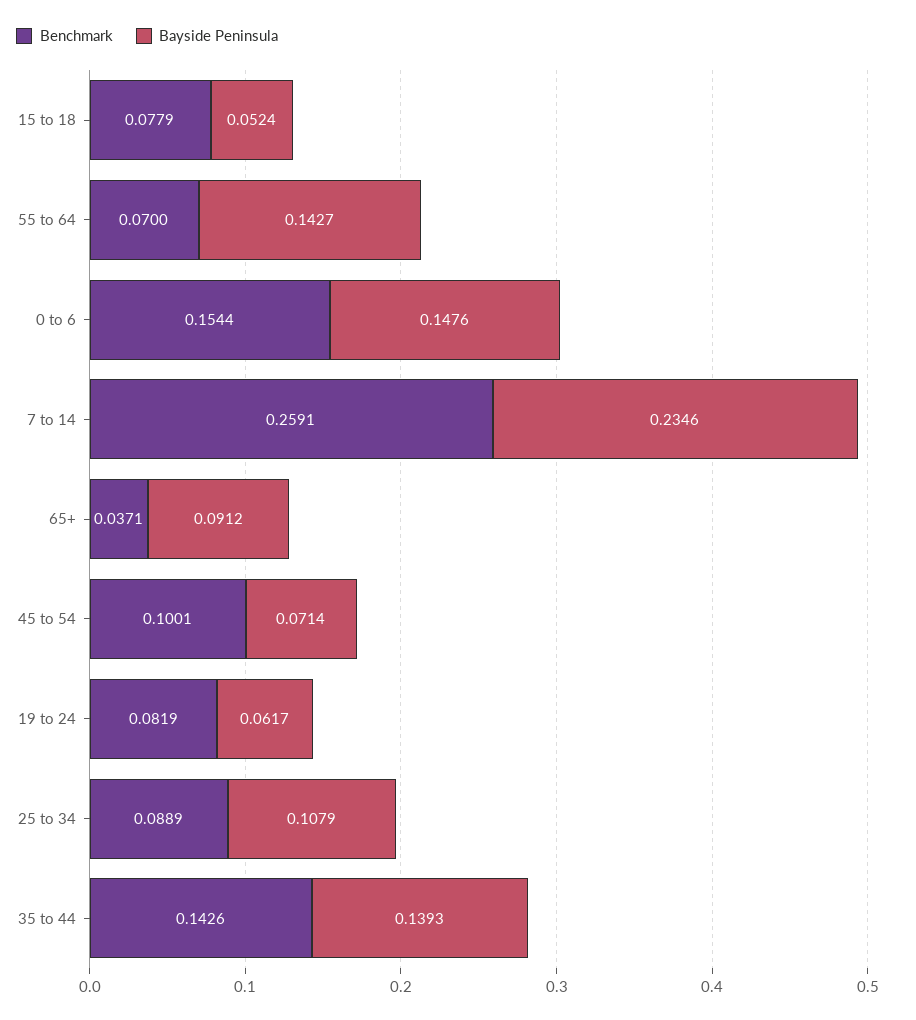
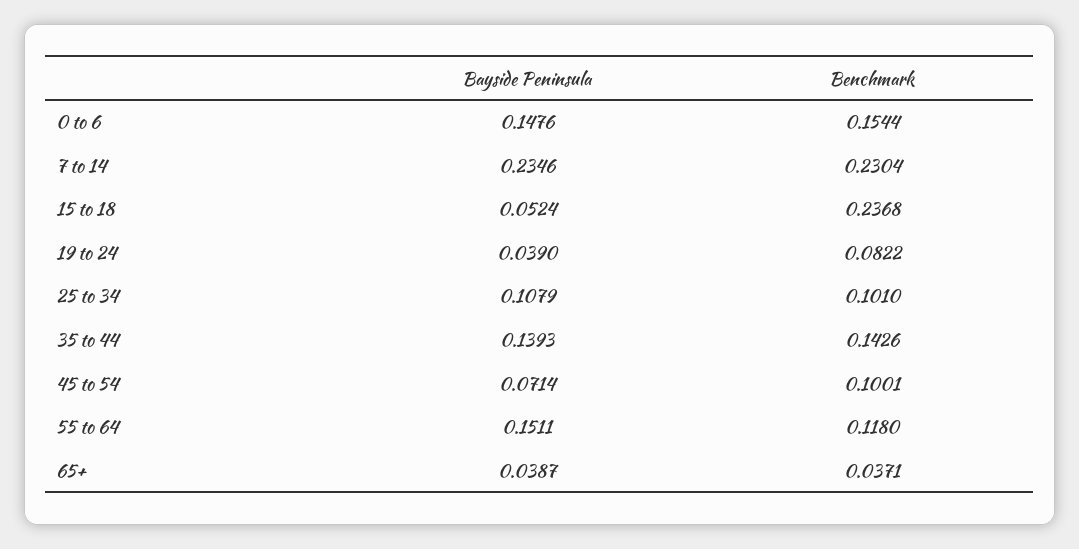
Benchmark, 15 to 18: 0.0779 -> 0.2368
Benchmark, 55 to 64: 0.07 -> 0.118
Bayside Peninsula, 55 to 64: 0.1427 -> 0.1511
Benchmark, 7 to 14: 0.2591 -> 0.2304
Bayside Peninsula, 65+: 0.0912 -> 0.0387
Benchmark, 19 to 24: 0.0819 -> 0.0822
Bayside Peninsula, 19 to 24: 0.0617 -> 0.039
Benchmark, 25 to 34: 0.0889 -> 0.101

